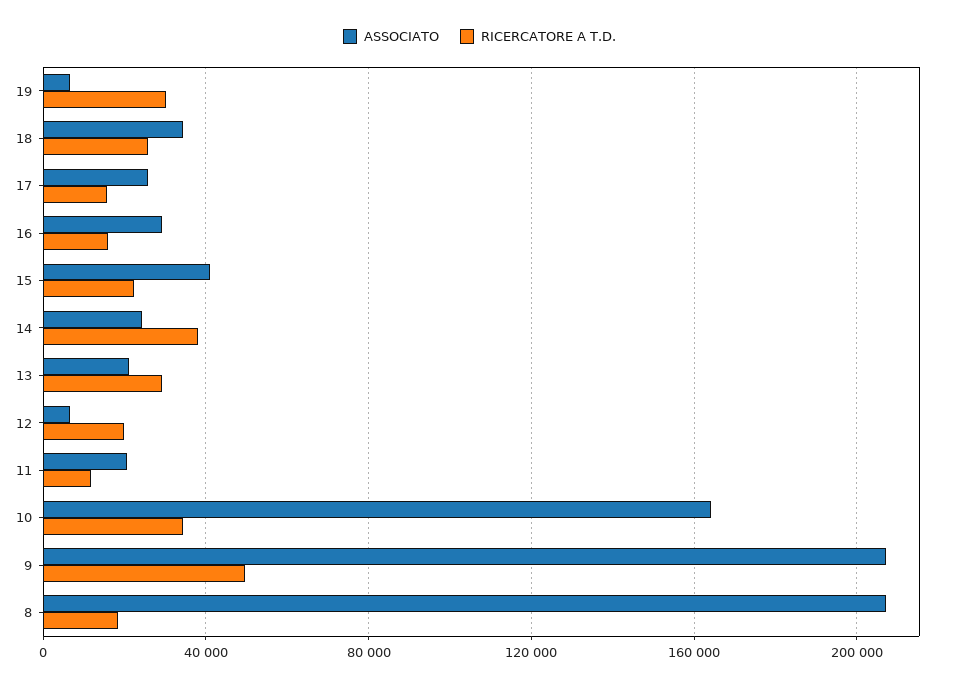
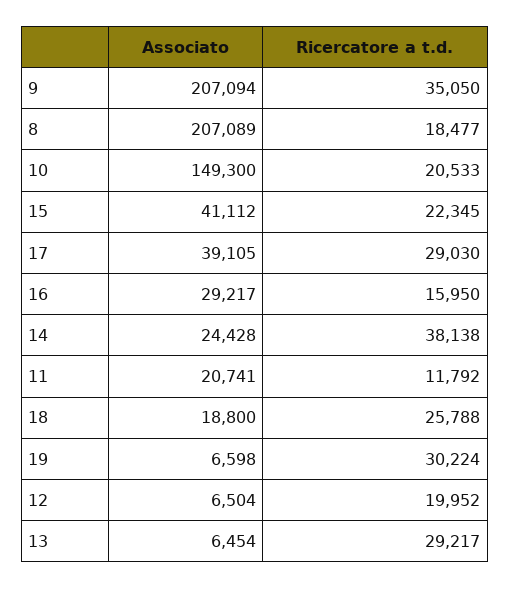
ASSOCIATO, 18: 35000 -> 18800
ASSOCIATO, 17: 25000 -> 39105
RICERCATORE A T.D., 17: 15000 -> 29030
ASSOCIATO, 13: 20000 -> 6454
ASSOCIATO, 10: 165000 -> 149300
RICERCATORE A T.D., 10: 35000 -> 20533
RICERCATORE A T.D., 9: 50000 -> 35050

